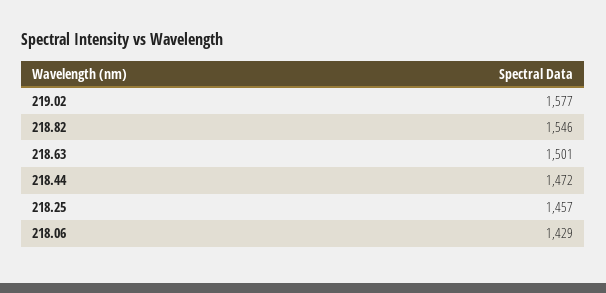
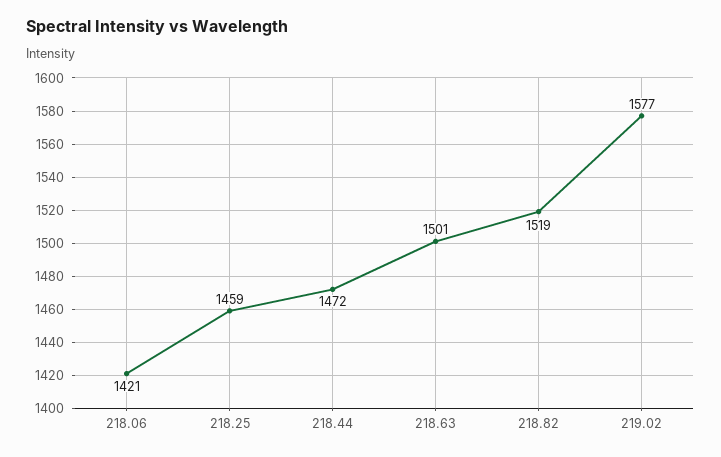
218.82: 1546 -> 1519
218.25: 1457 -> 1459
218.06: 1429 -> 1421

